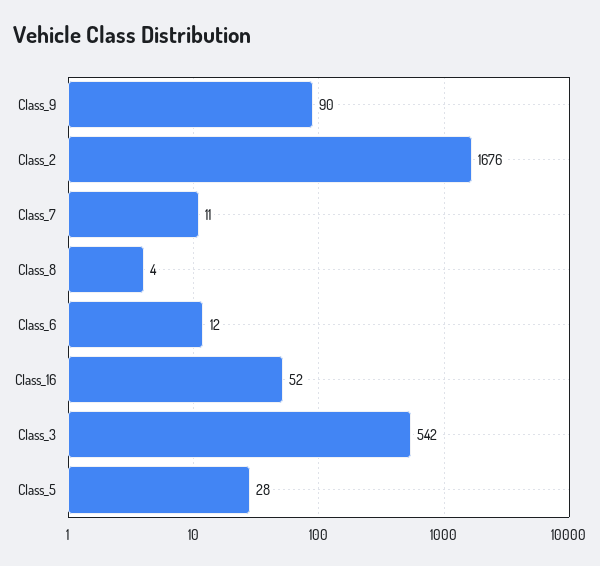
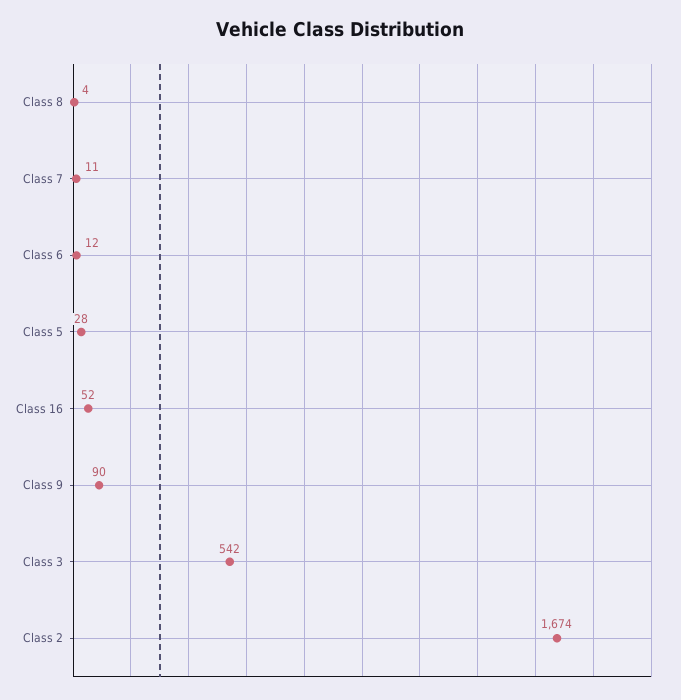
Class_2: 1676 -> 1674

